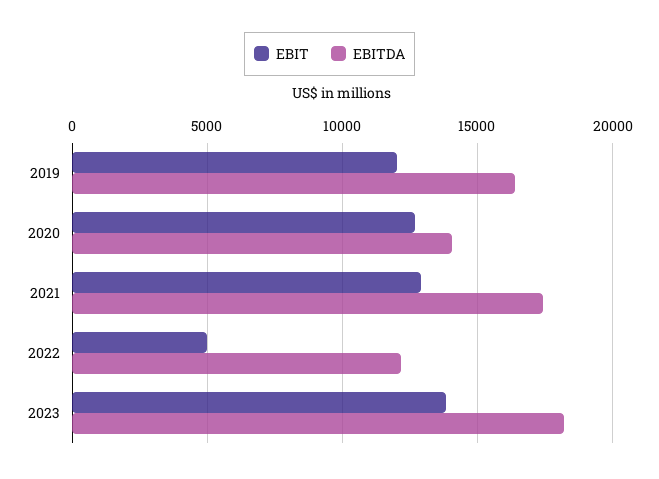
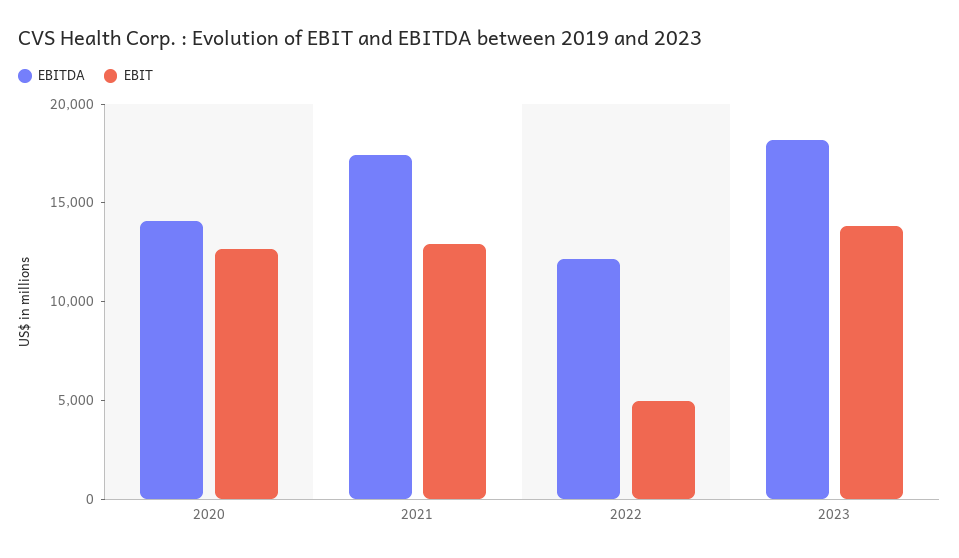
EBIT, 2019: 12000 -> none
EBITDA, 2019: 16500 -> none

